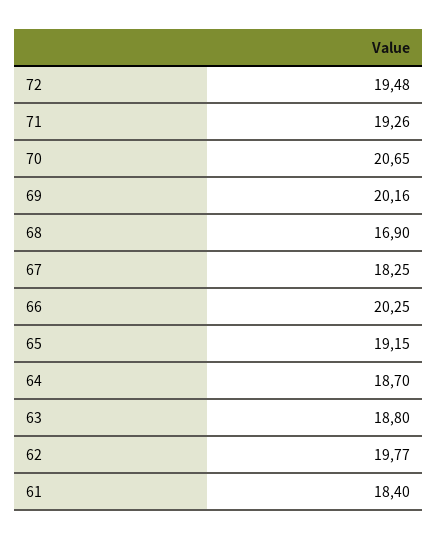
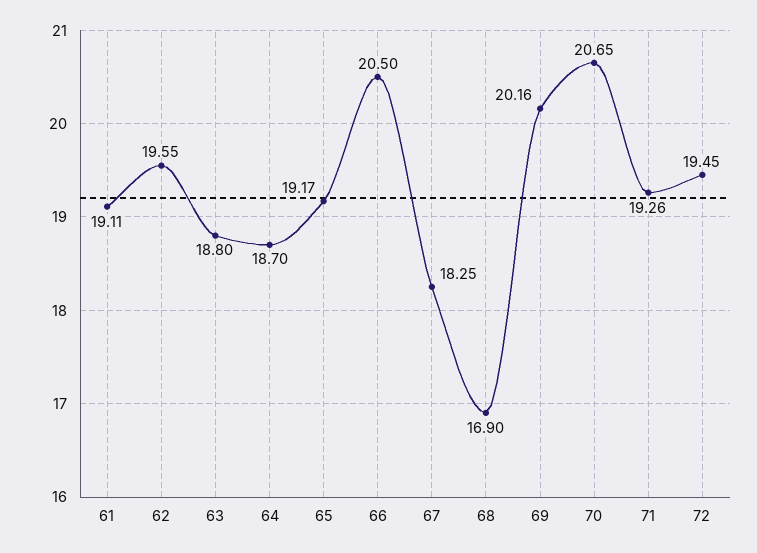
72: 19.48 -> 19.45
66: 20.25 -> 20.5
65: 19.15 -> 19.17
62: 19.77 -> 19.55
61: 18.4 -> 19.11

